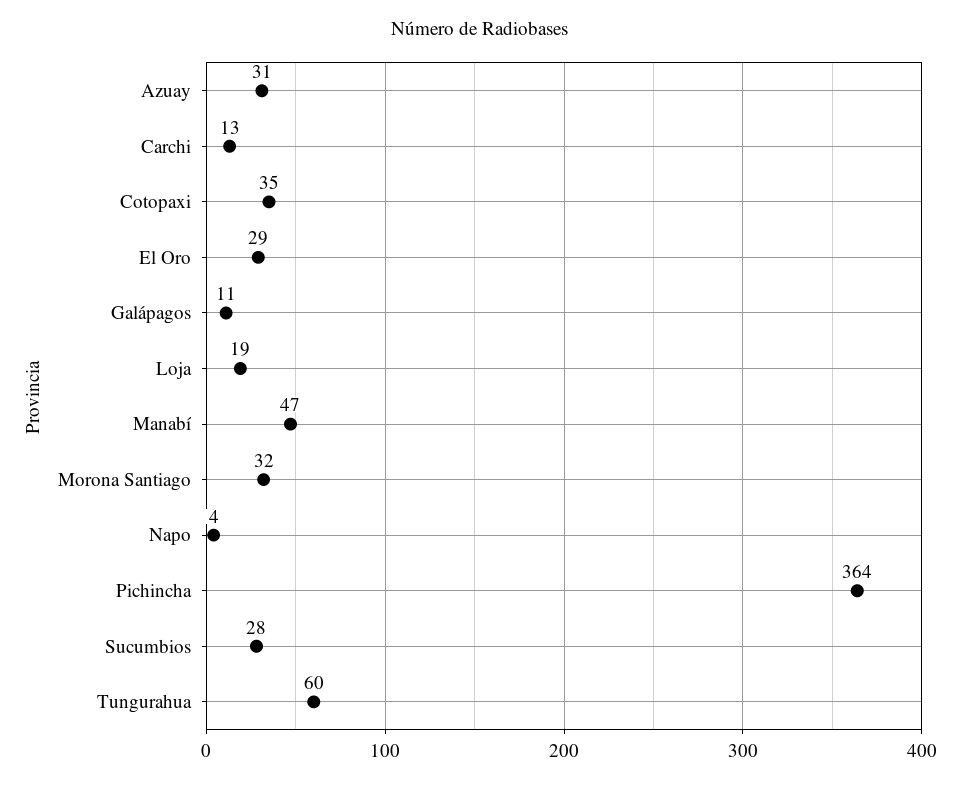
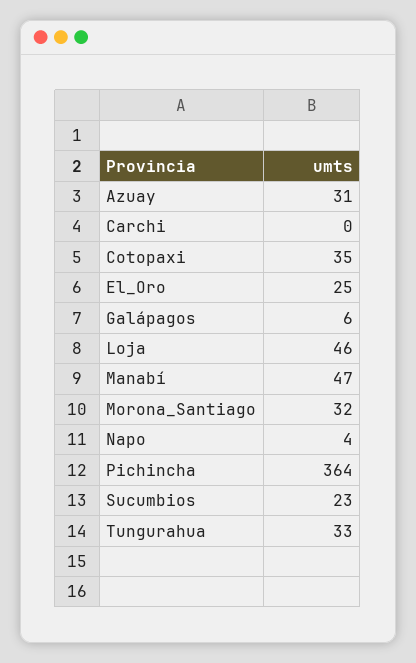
Carchi: 13 -> 0
El Oro: 29 -> 25
Galápagos: 11 -> 6
Loja: 19 -> 46
Sucumbios: 28 -> 23
Tungurahua: 60 -> 33

